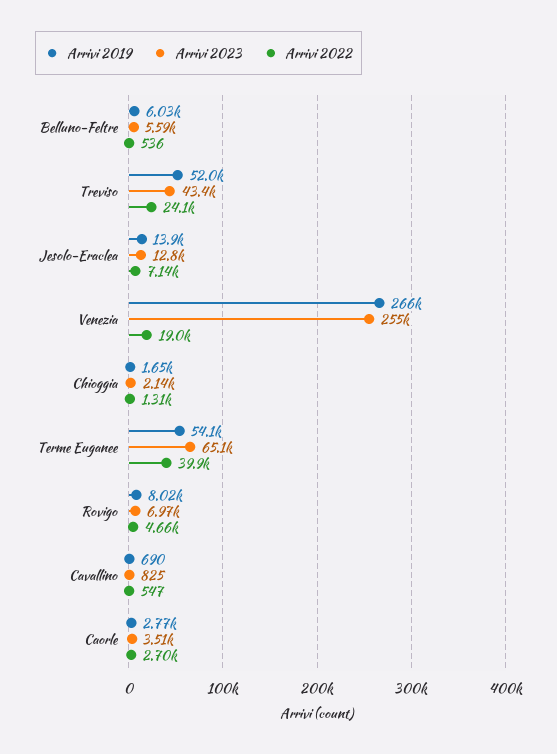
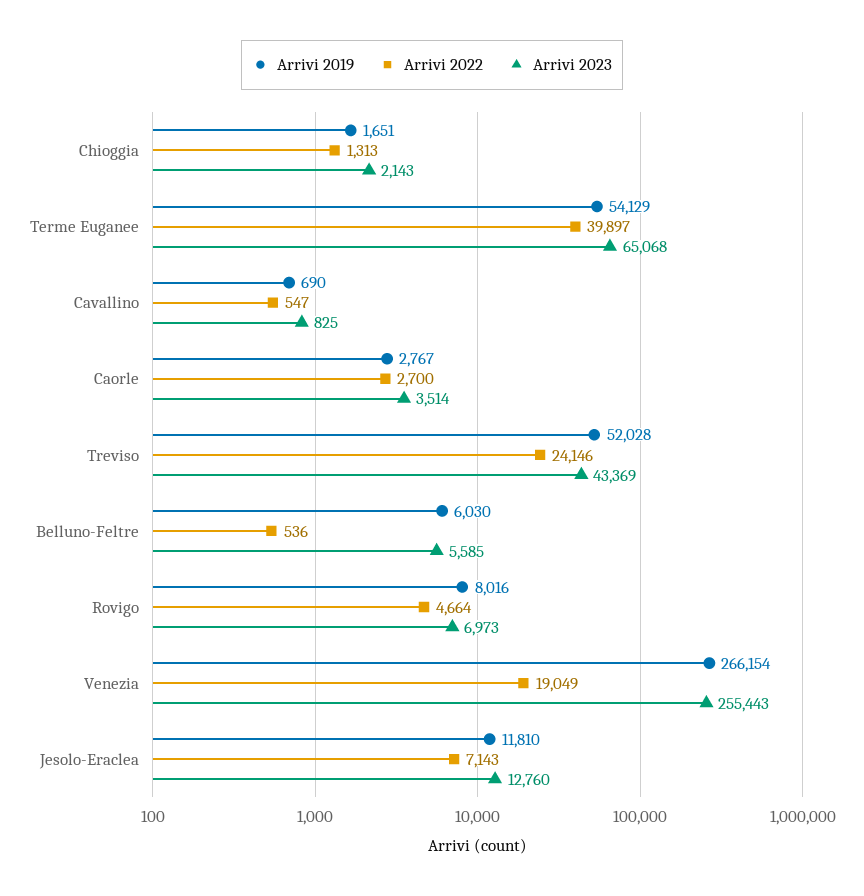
Arrivi 2019, Jesolo-Eraclea: 13900 -> 11810

